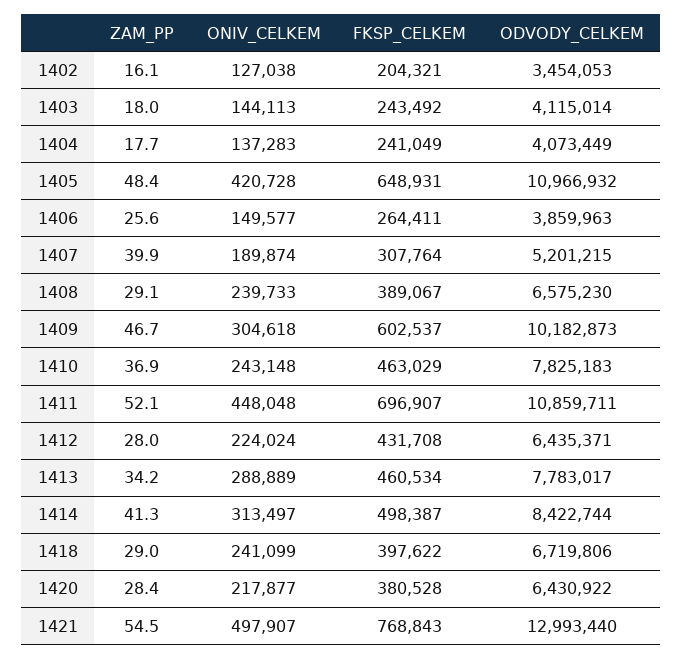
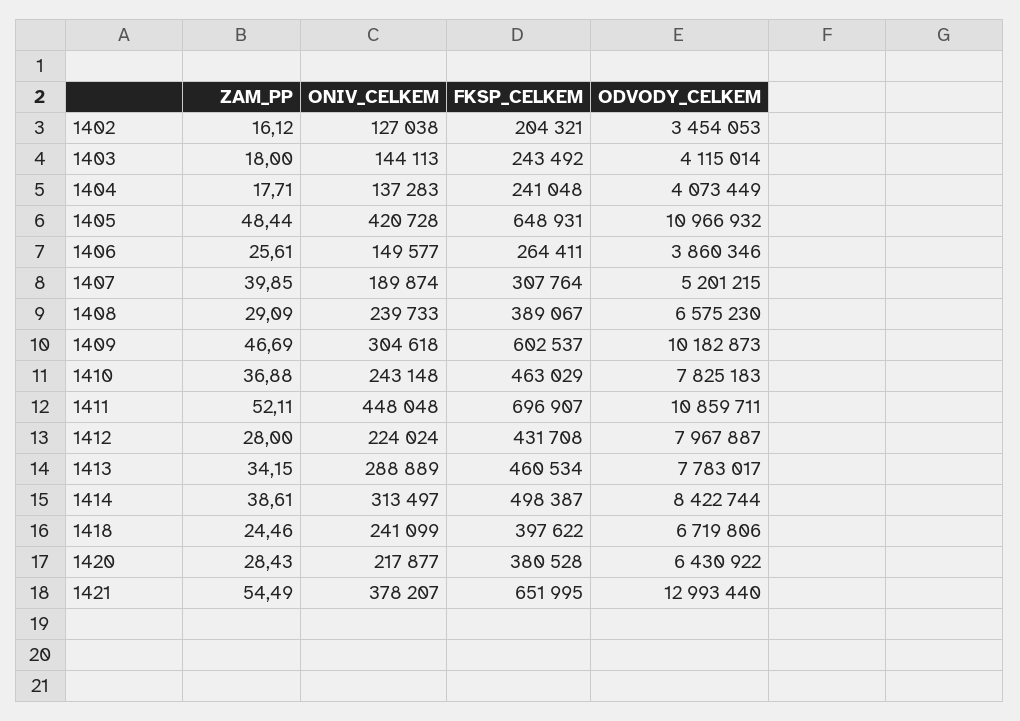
FKSP_CELKEM, 1404: 241049 -> 241048
ODVODY_CELKEM, 1406: 3859963 -> 3860346
ODVODY_CELKEM, 1412: 6435371 -> 7967887
ZAM_PP, 1414: 41.3 -> 38.61
ZAM_PP, 1418: 29 -> 24.46
ONIV_CELKEM, 1421: 497907 -> 378207
FKSP_CELKEM, 1421: 768843 -> 651995

